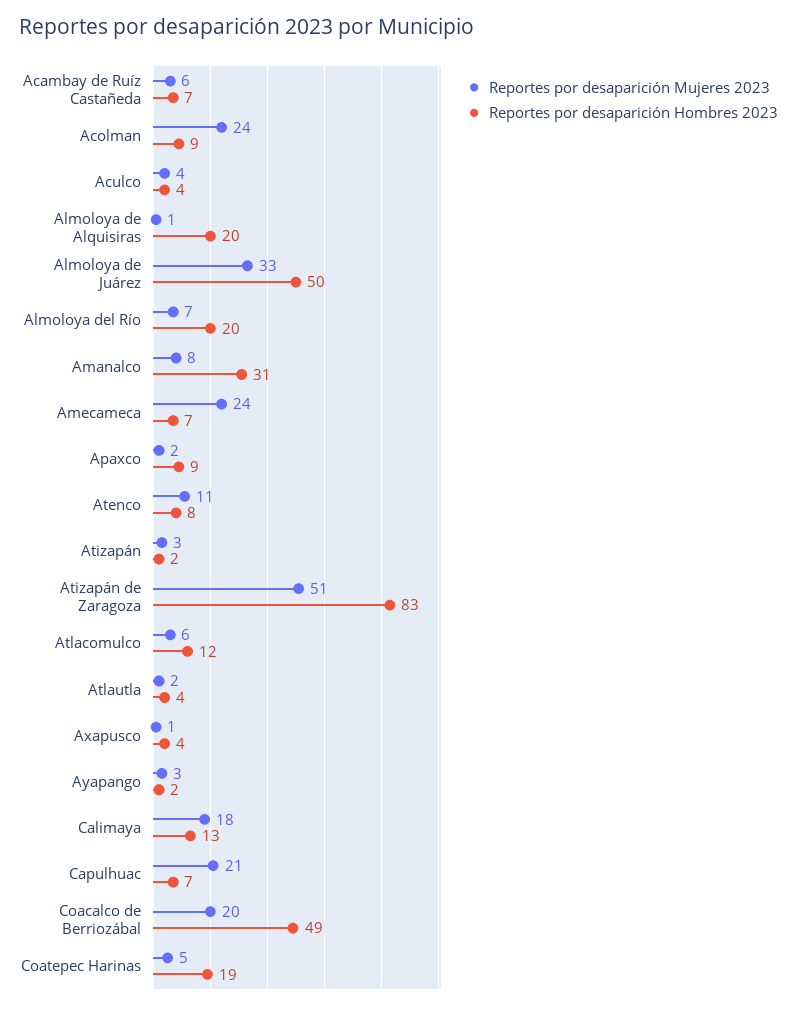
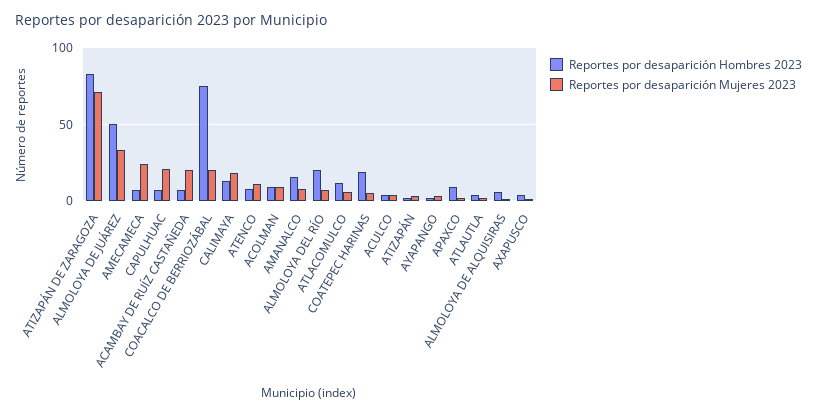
Reportes por desaparición Mujeres 2023, Acambay de Ruíz Castañeda: 6 -> 20
Reportes por desaparición Mujeres 2023, Acolman: 24 -> 10
Reportes por desaparición Hombres 2023, Almoloya de Alquisiras: 20 -> 5
Reportes por desaparición Hombres 2023, Amanalco: 31 -> 15
Reportes por desaparición Mujeres 2023, Atizapán de Zaragoza: 51 -> 70
Reportes por desaparición Hombres 2023, Coacalco de Berriozábal: 49 -> 75

